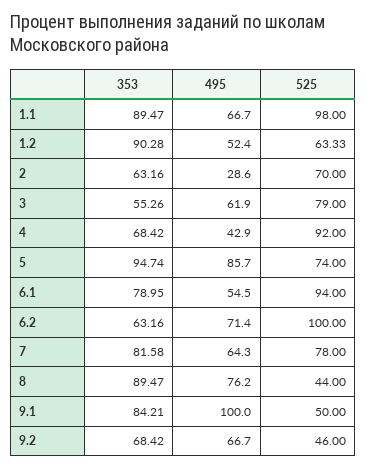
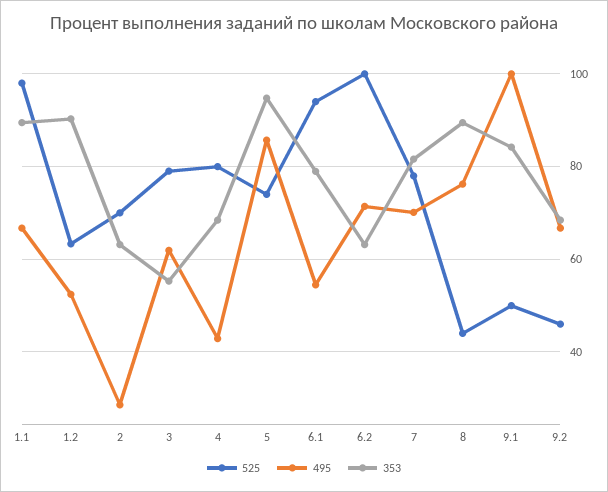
525, 4: 92 -> 80
495, 7: 64.3 -> 70

